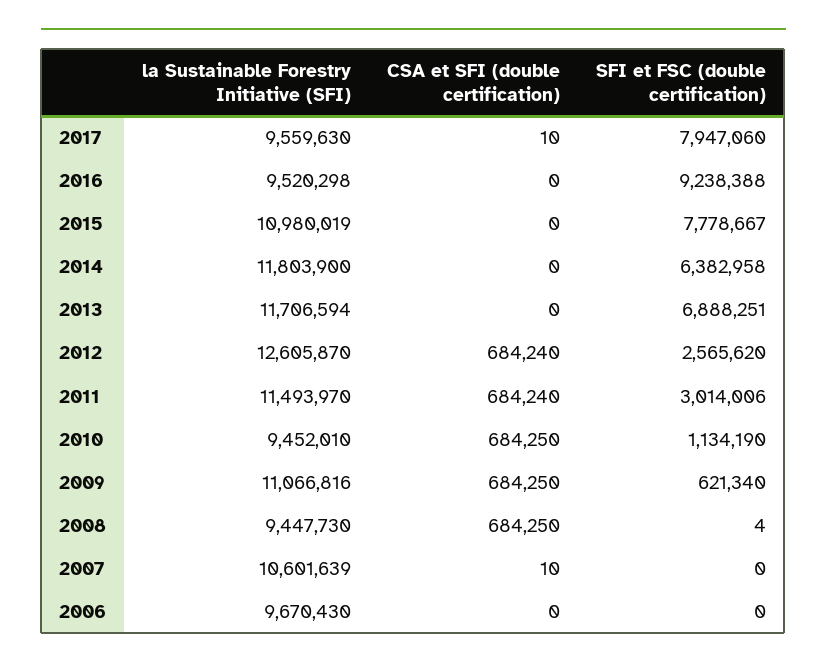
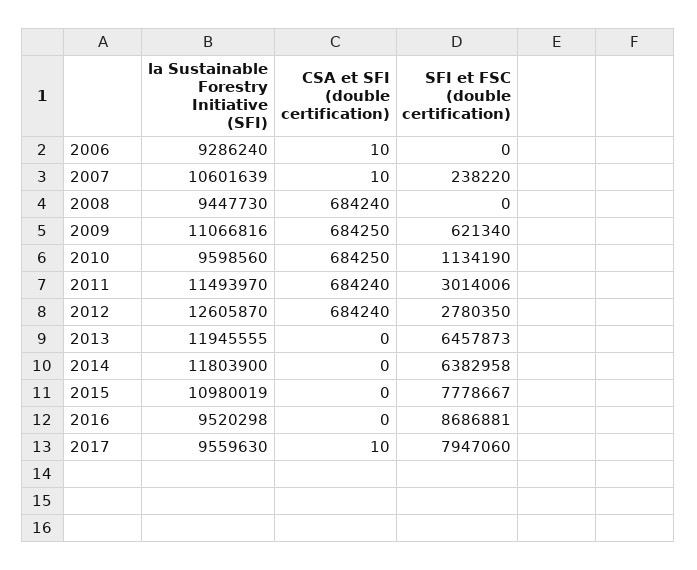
SFI et FSC (double certification), 2016: 9238388 -> 8686881
la Sustainable Forestry Initiative (SFI), 2013: 11706594 -> 11945555
SFI et FSC (double certification), 2013: 6888251 -> 6457873
SFI et FSC (double certification), 2012: 2565620 -> 2780350
la Sustainable Forestry Initiative (SFI), 2010: 9452010 -> 9598560
CSA et SFI (double certification), 2008: 684250 -> 684240
SFI et FSC (double certification), 2008: 4 -> 0
SFI et FSC (double certification), 2007: 0 -> 238220
la Sustainable Forestry Initiative (SFI), 2006: 9670430 -> 9286240
CSA et SFI (double certification), 2006: 0 -> 10

